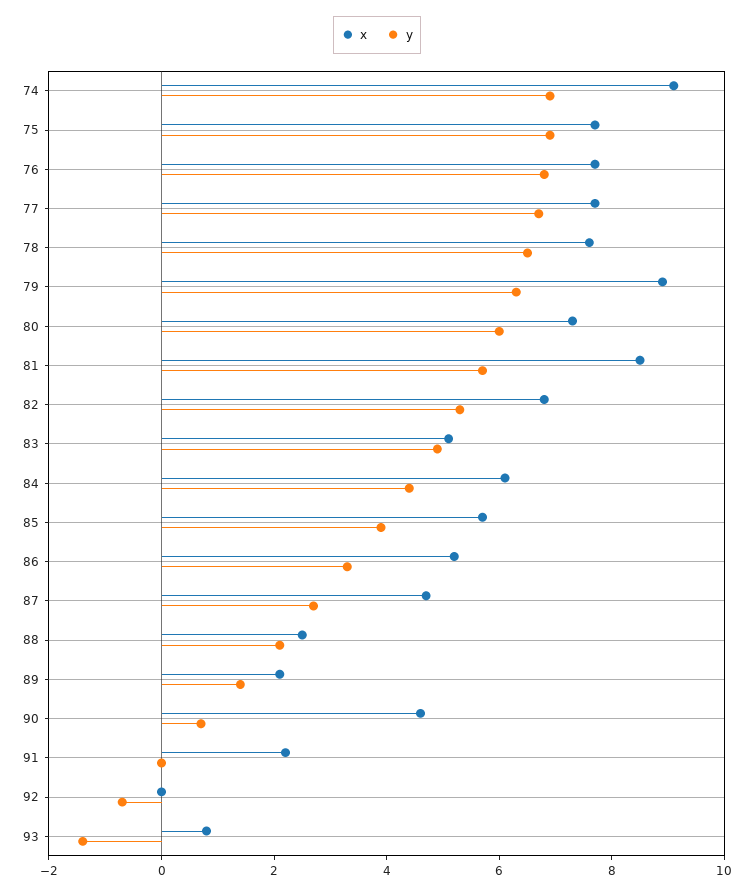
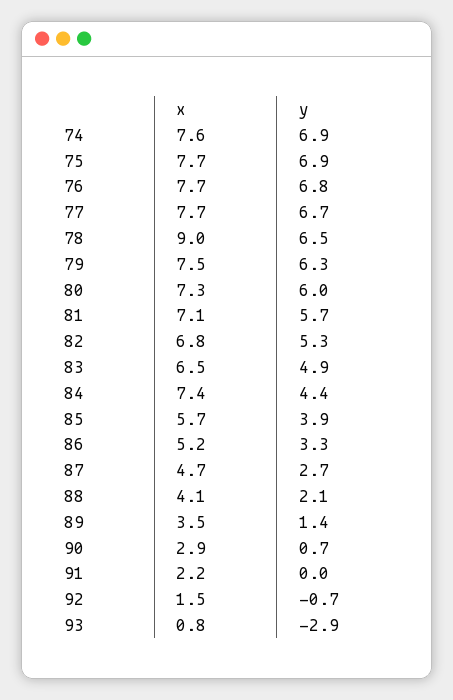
x, 74: 9 -> 7.6
x, 78: 7.5 -> 9
x, 79: 9 -> 7.5
x, 81: 8.5 -> 7.1
x, 83: 5 -> 6.5
x, 84: 6 -> 7.4
x, 88: 2.5 -> 4.1
x, 89: 2 -> 3.5
x, 90: 4.5 -> 2.9
x, 92: 0 -> 1.5
y, 93: -1.5 -> -2.9

